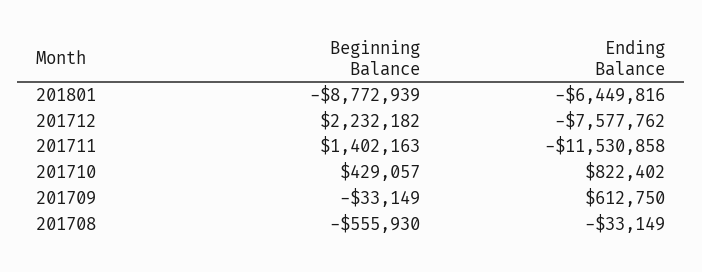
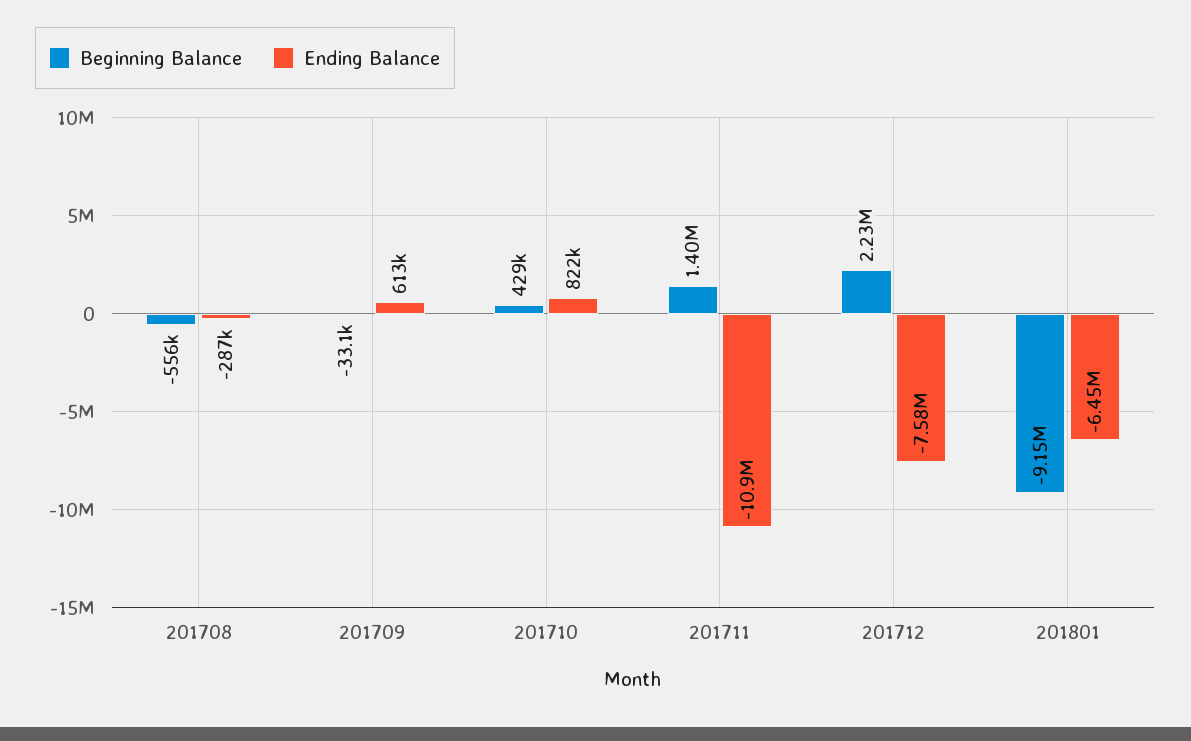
Beginning Balance, 201801: -8772939 -> -9150000
Ending Balance, 201711: -11530858 -> -10900000
Ending Balance, 201708: -33149 -> -287000

